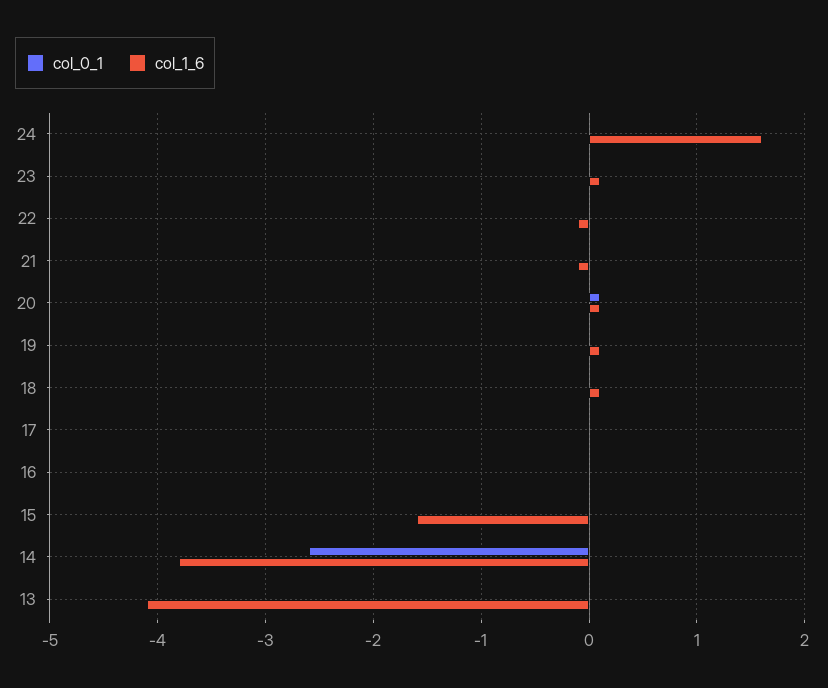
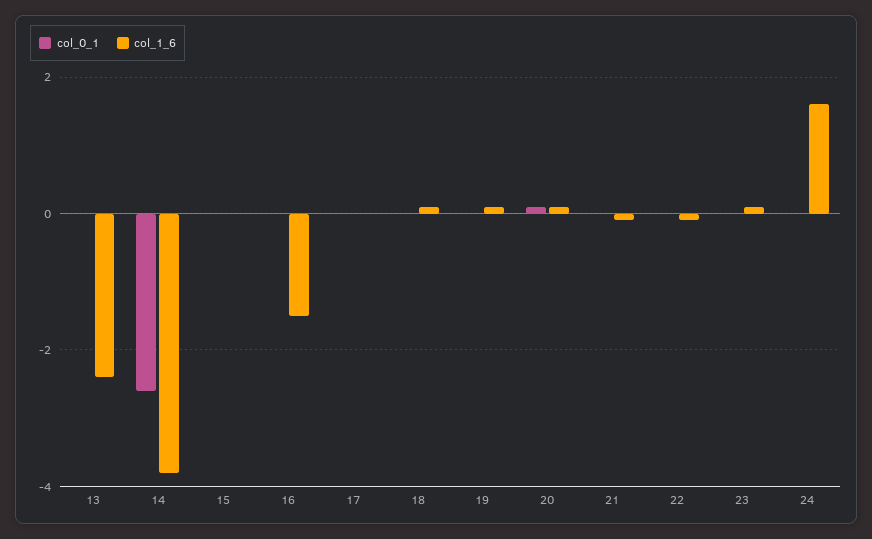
col_1_6, 16: 0 -> -1.5
col_1_6, 15: -1.6 -> 0
col_1_6, 13: -4.1 -> -2.5

